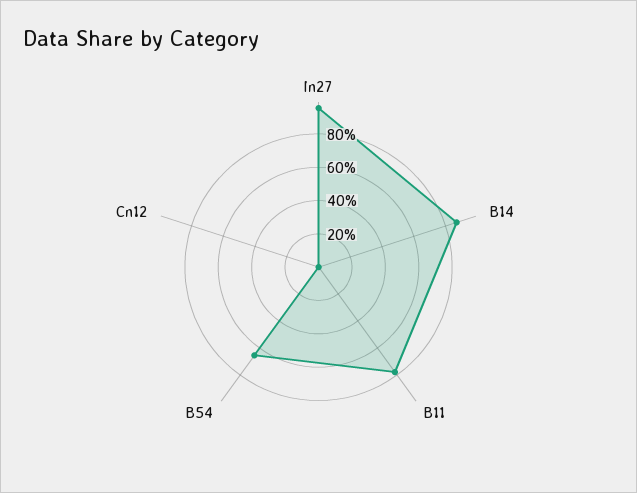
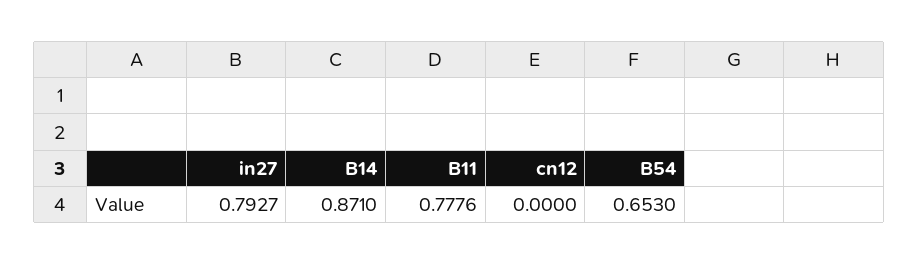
In27: 0.95 -> 0.7927

